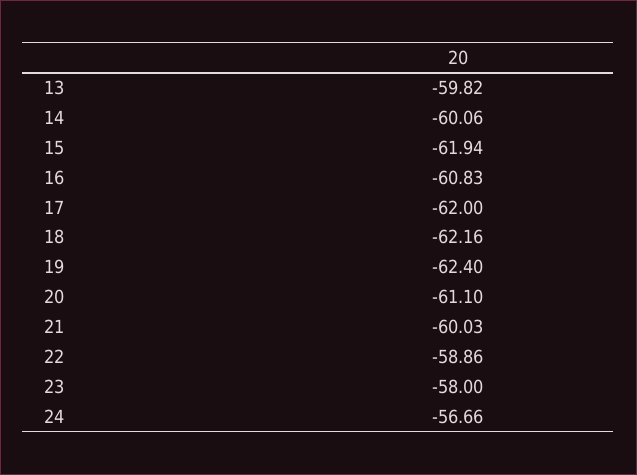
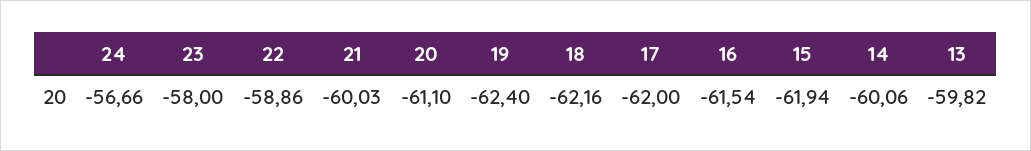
16: -60.83 -> -61.54

